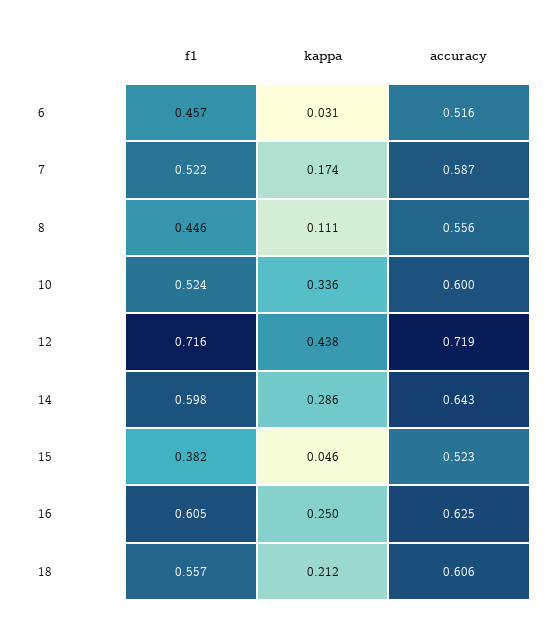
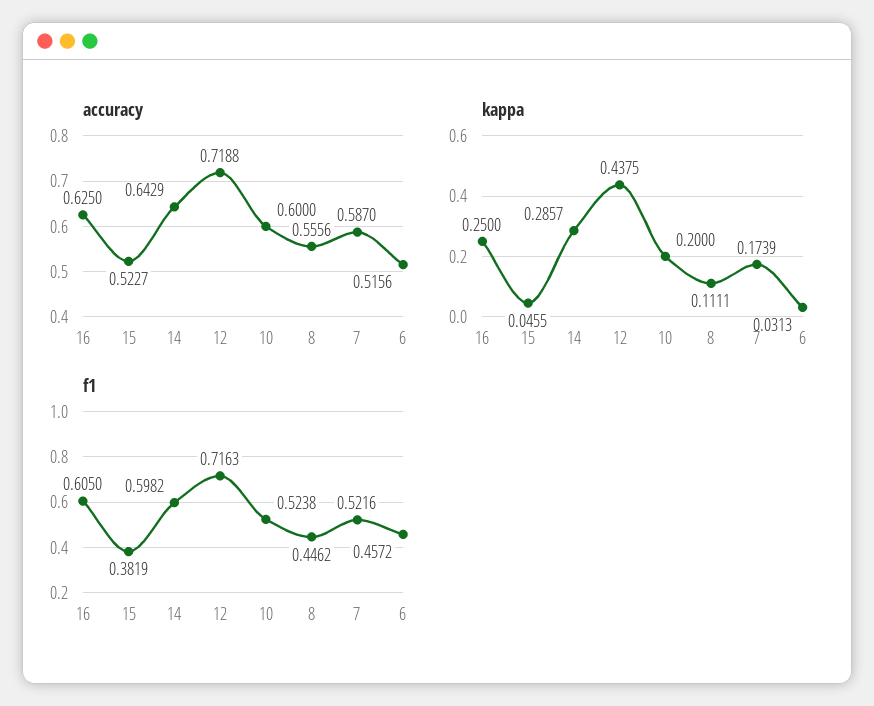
kappa, 10: 0.336 -> 0.2
f1, 18: 0.557 -> none
kappa, 18: 0.212 -> none
accuracy, 18: 0.606 -> none

